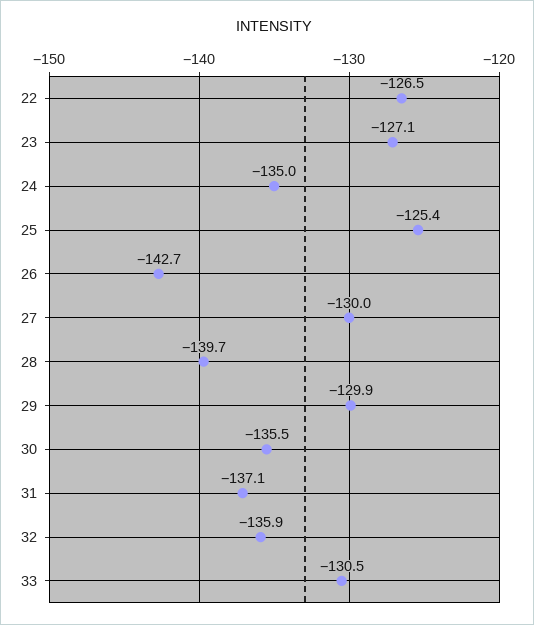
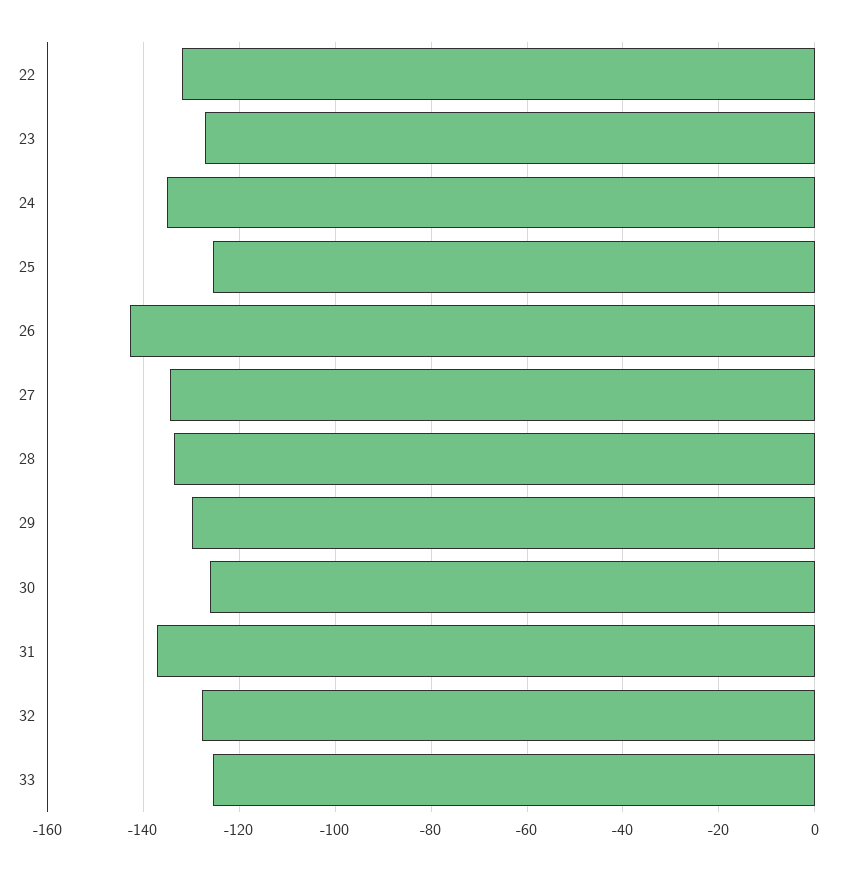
22: -126.5 -> -132
27: -130 -> -134
28: -139.7 -> -134
30: -135.5 -> -126
32: -135.9 -> -128
33: -130.5 -> -126

